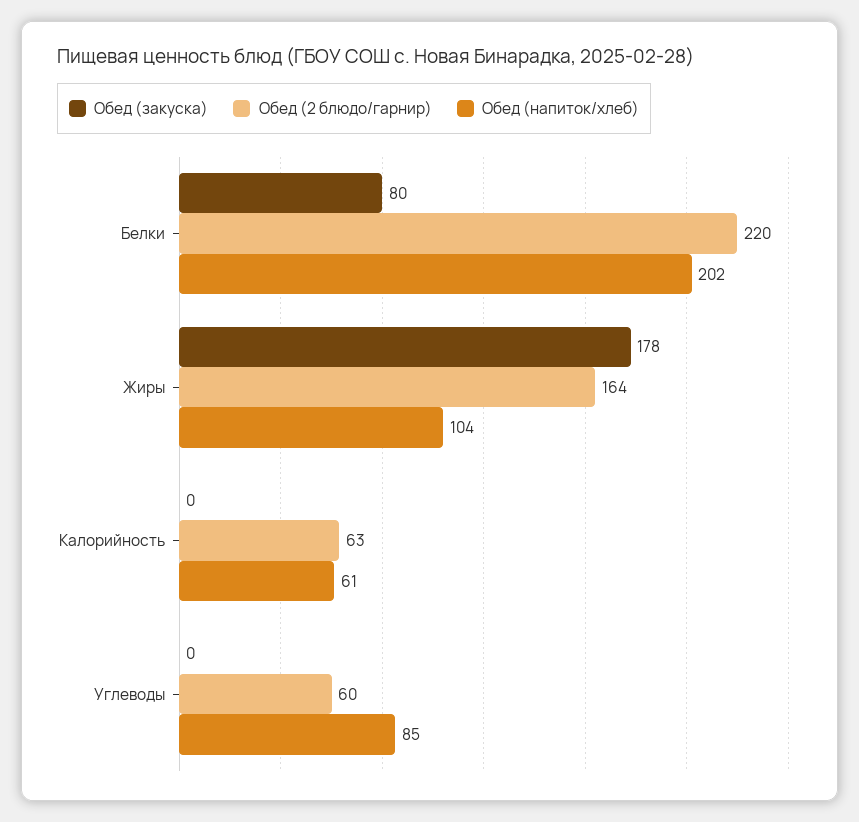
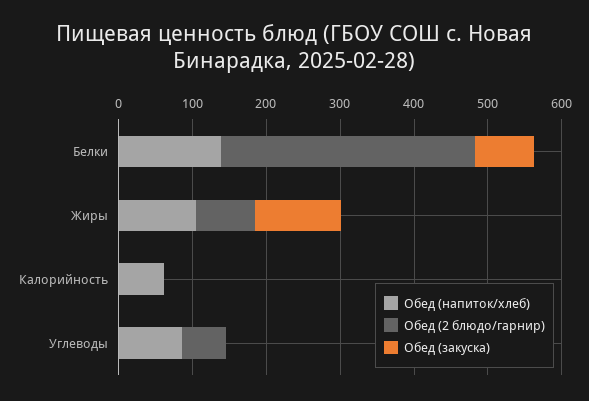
Обед (2 блюдо/гарнир), Белки: 220 -> 340
Обед (напиток/хлеб), Белки: 202 -> 140
Обед (закуска), Жиры: 178 -> 120
Обед (2 блюдо/гарнир), Жиры: 164 -> 80
Обед (2 блюдо/гарнир), Калорийность: 63 -> 0

